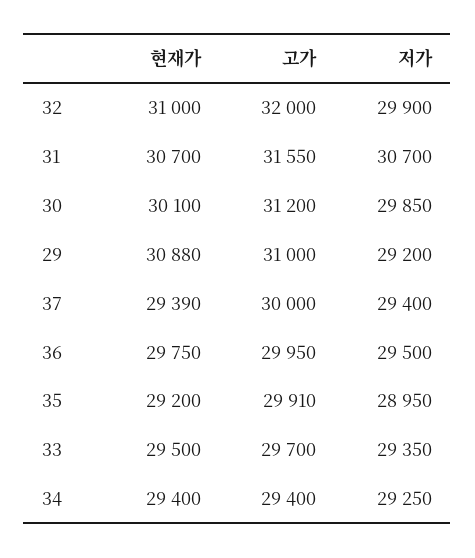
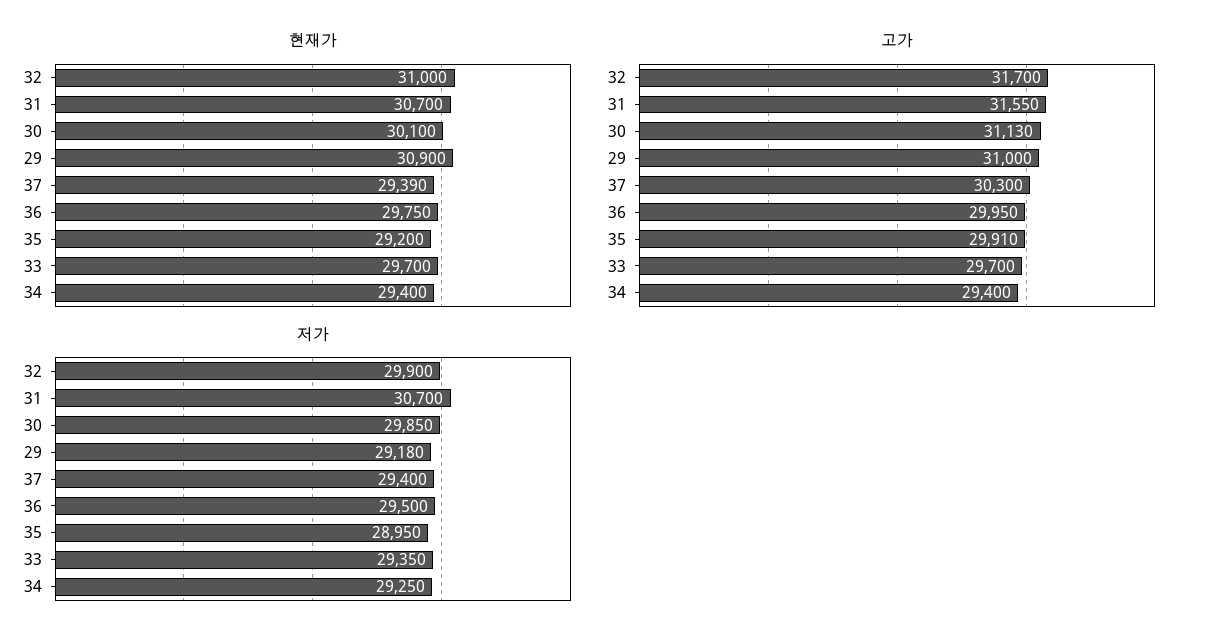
고가, 32: 32000 -> 31700
고가, 30: 31200 -> 31130
현재가, 29: 30880 -> 30900
저가, 29: 29200 -> 29180
고가, 37: 30000 -> 30300
현재가, 33: 29500 -> 29700

